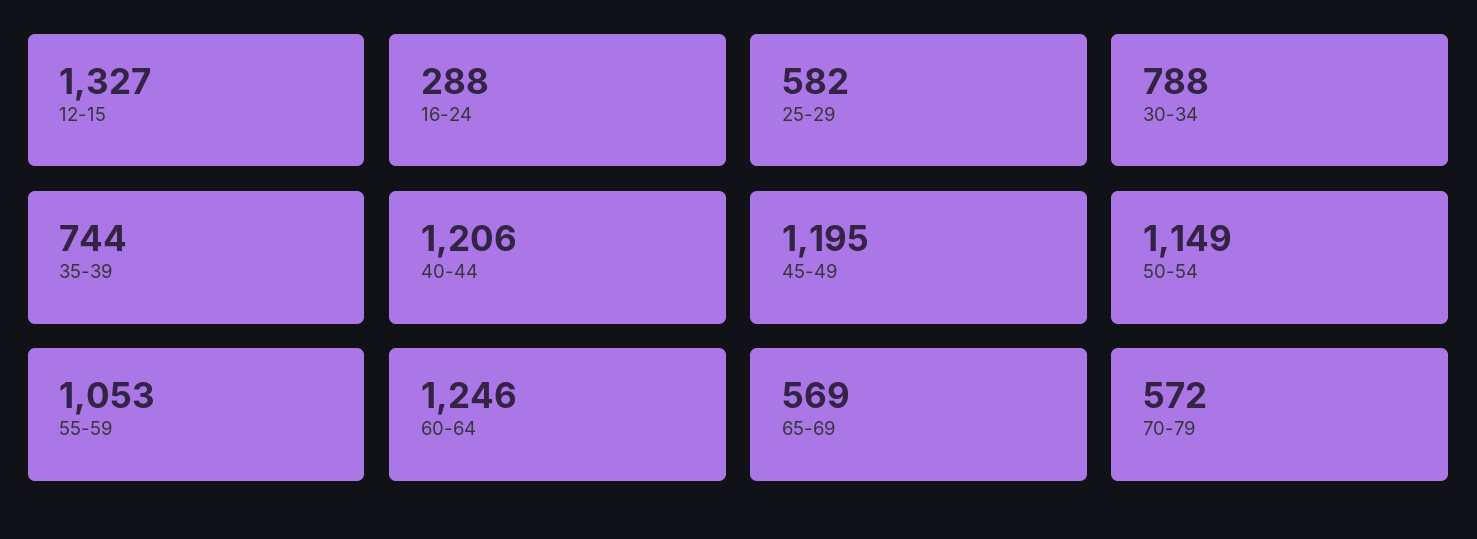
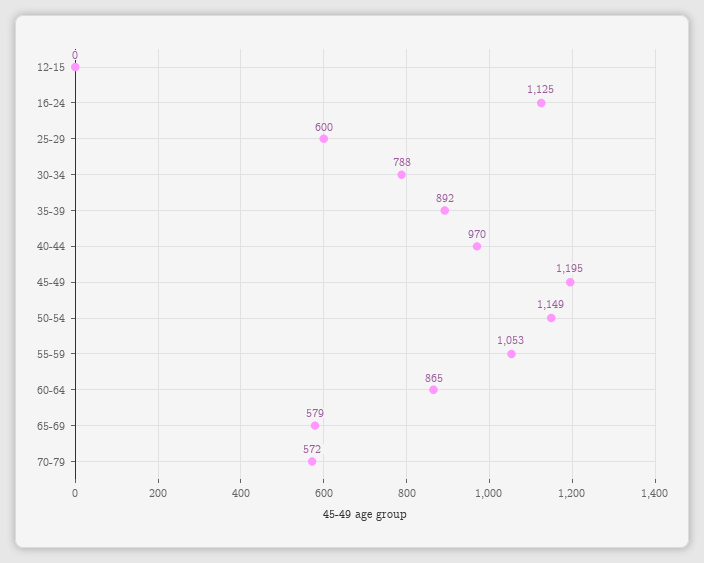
12-15: 1327 -> 0
16-24: 288 -> 1125
25-29: 582 -> 600
35-39: 744 -> 892
40-44: 1206 -> 970
60-64: 1246 -> 865
65-69: 569 -> 579

